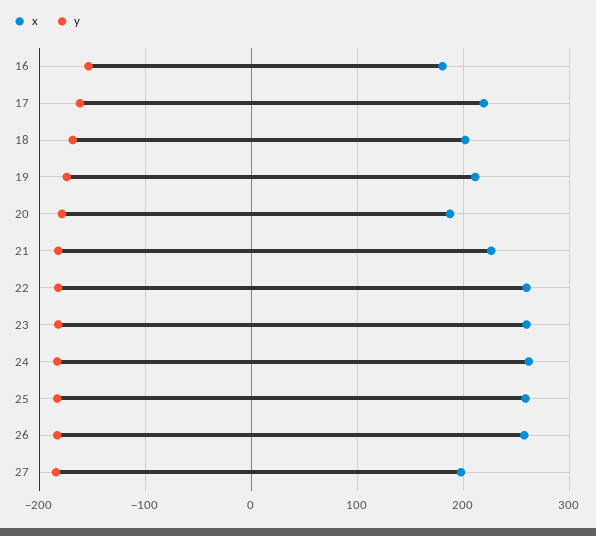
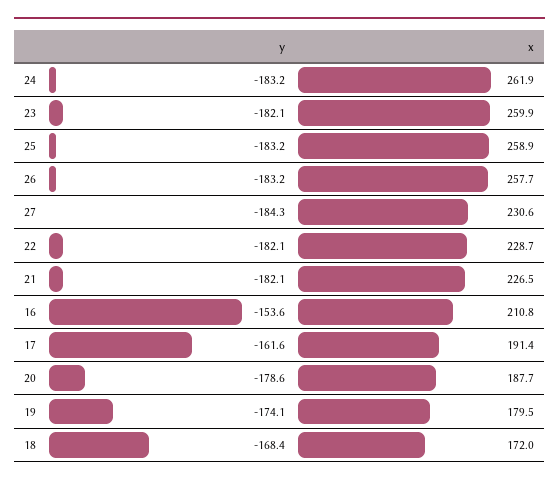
x, 16: 180 -> 210.8
x, 17: 220 -> 191.4
x, 18: 200 -> 172
x, 19: 210 -> 179.5
x, 22: 260 -> 228.7
x, 27: 200 -> 230.6

